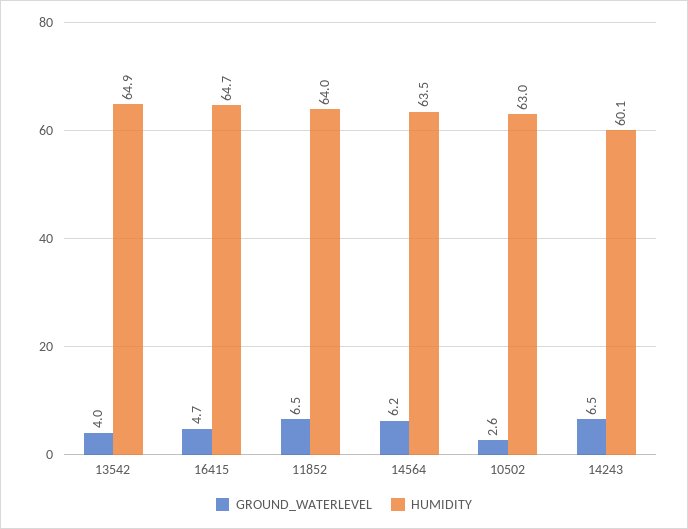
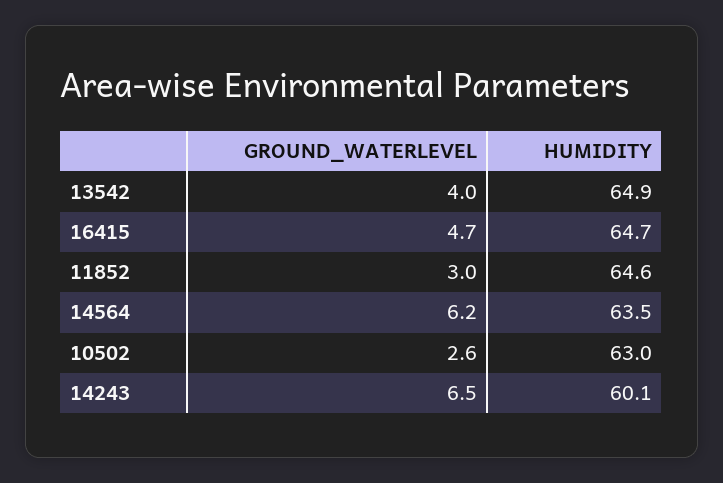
GROUND_WATERLEVEL, 11852: 6.5 -> 3
HUMIDITY, 11852: 64 -> 64.6

